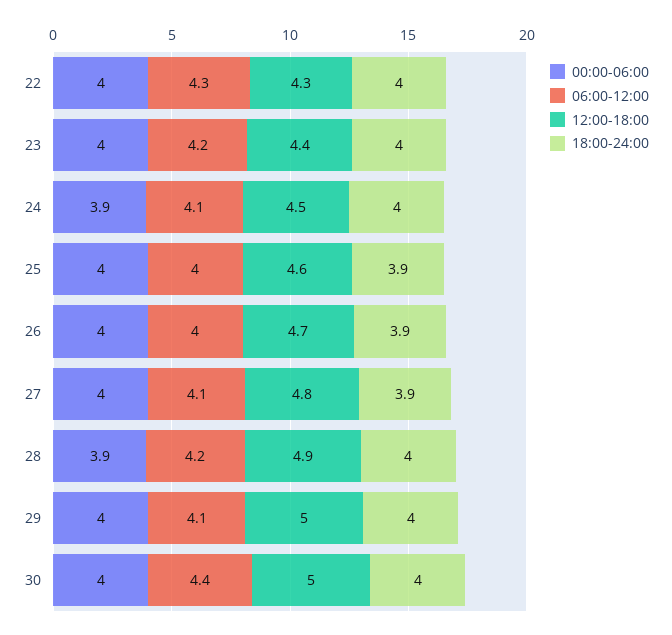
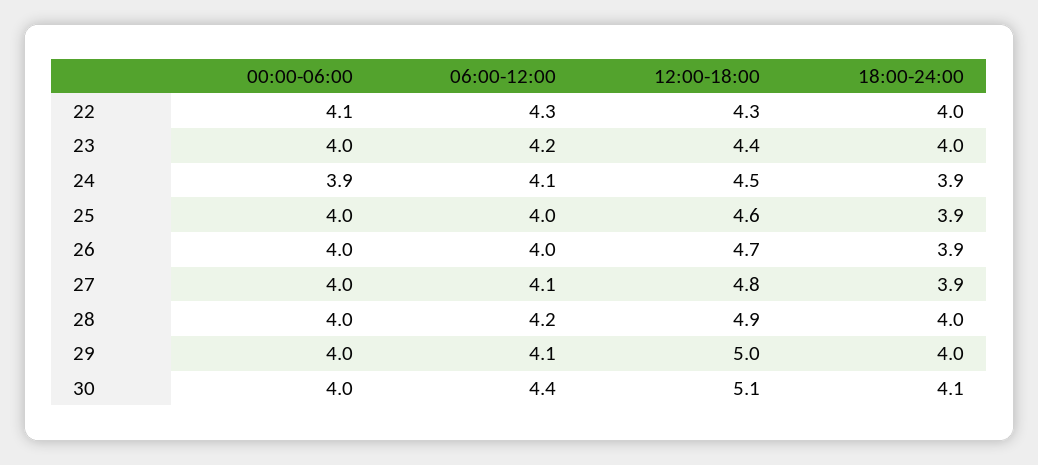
00:00-06:00, 22: 4 -> 4.1
18:00-24:00, 24: 4 -> 3.9
00:00-06:00, 28: 3.9 -> 4
12:00-18:00, 30: 5 -> 5.1
18:00-24:00, 30: 4 -> 4.1

